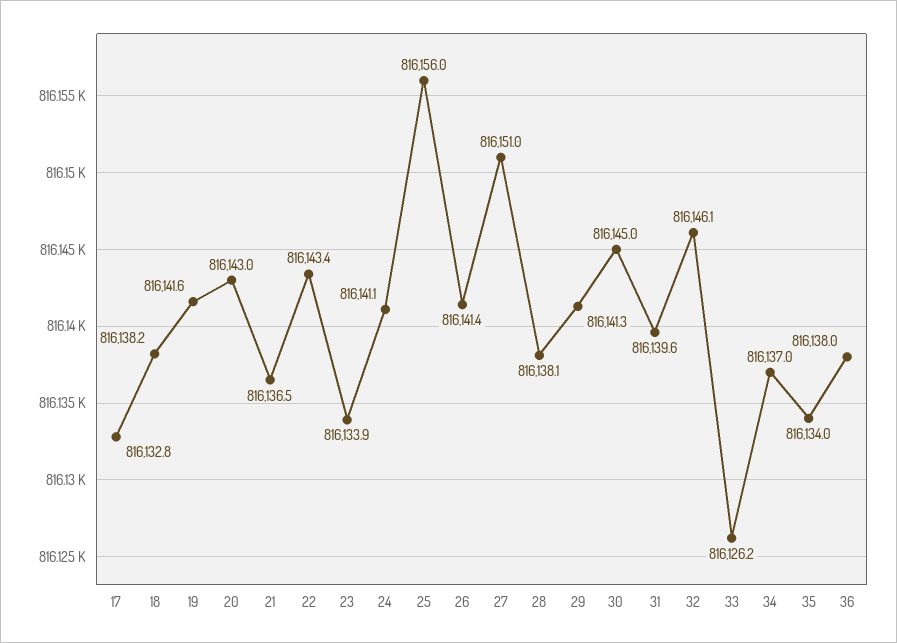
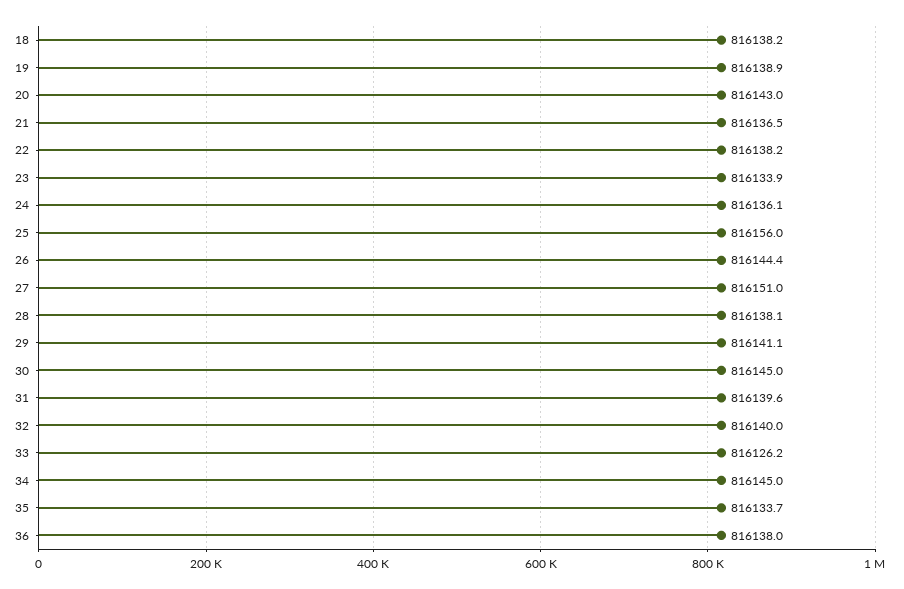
17: 816132.8 -> none
19: 816141.6 -> 816138.9
22: 816143.4 -> 816138.2
24: 816141.1 -> 816136.1
26: 816141.4 -> 816144.4
29: 816141.3 -> 816141.1
32: 816146.1 -> 816140
34: 816137 -> 816145
35: 816134 -> 816133.7

